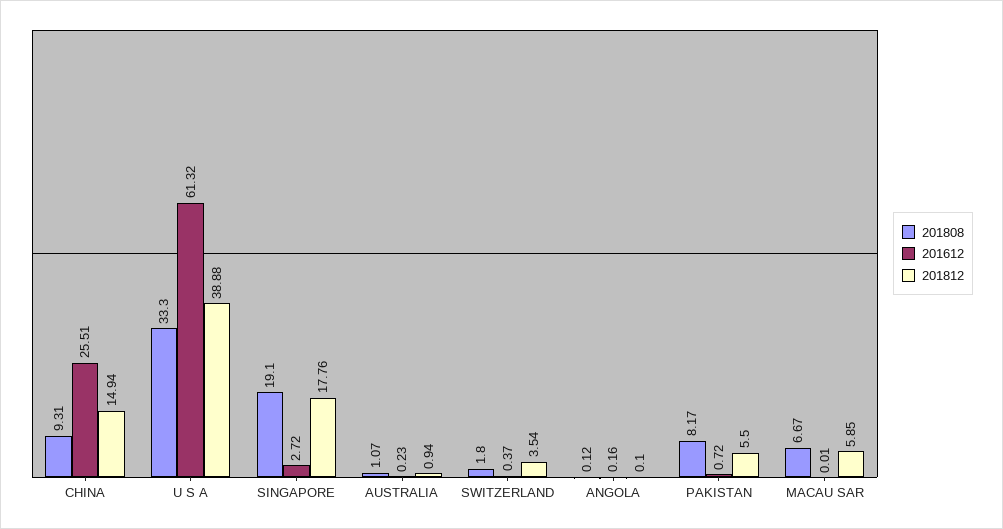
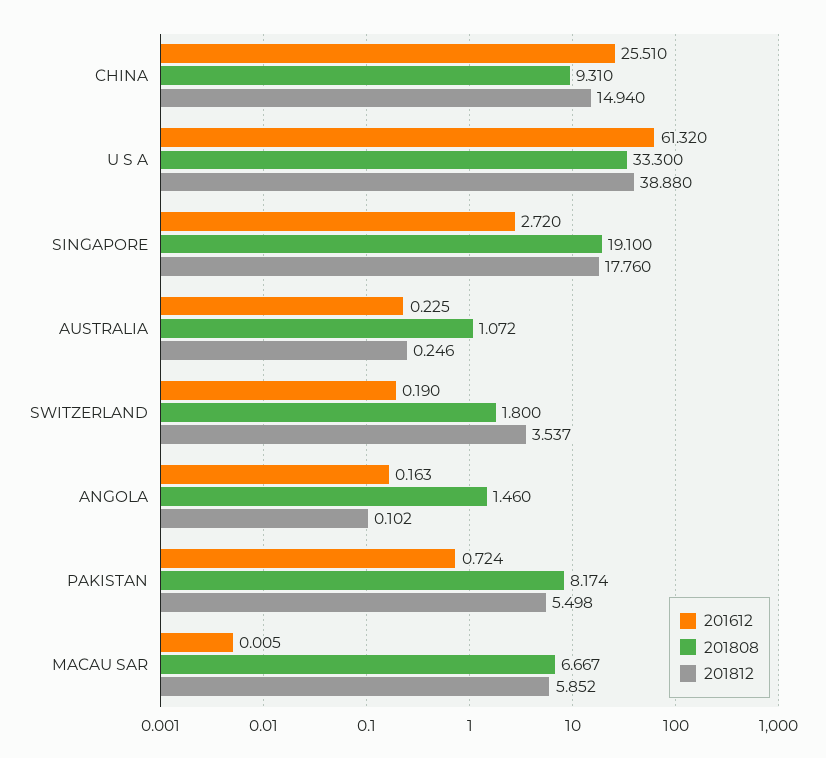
201812, AUSTRALIA: 0.94 -> 0.246
201612, SWITZERLAND: 0.37 -> 0.19
201808, ANGOLA: 0.12 -> 1.46

